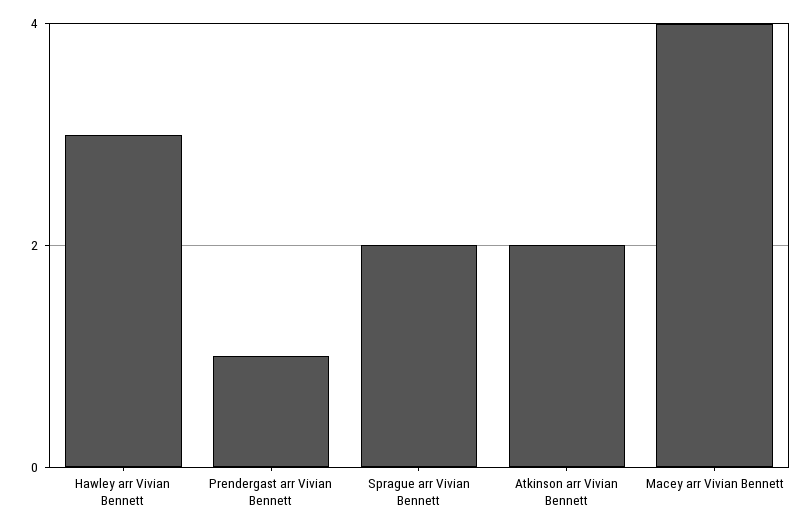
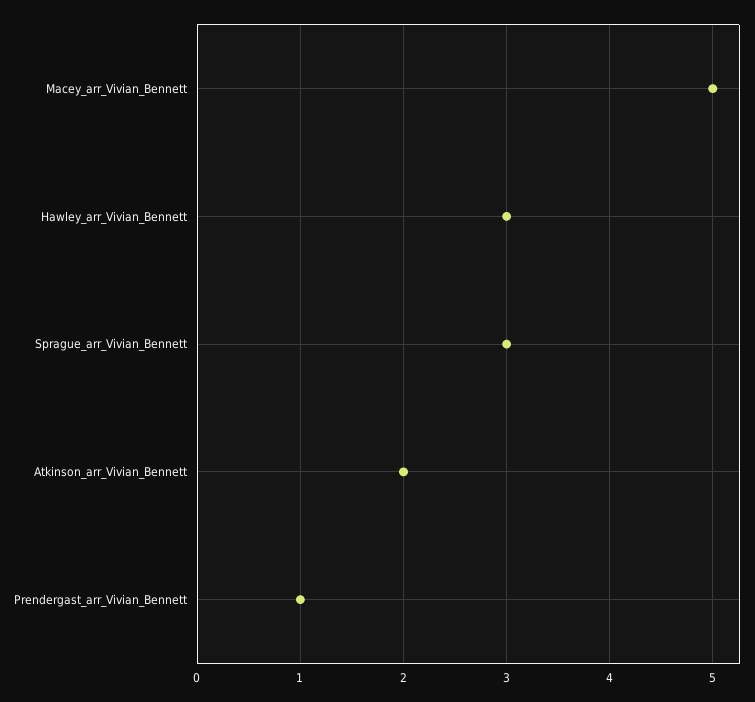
Sprague arr Vivian Bennett: 2 -> 3
Macey arr Vivian Bennett: 4 -> 5

